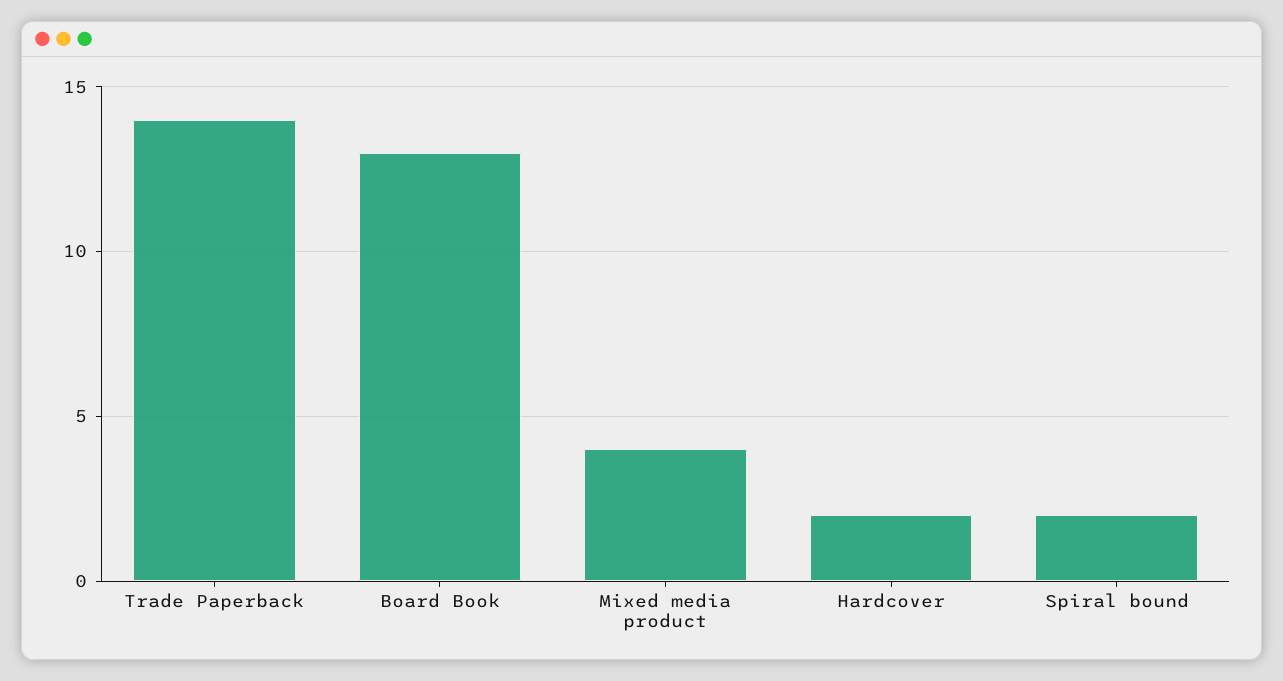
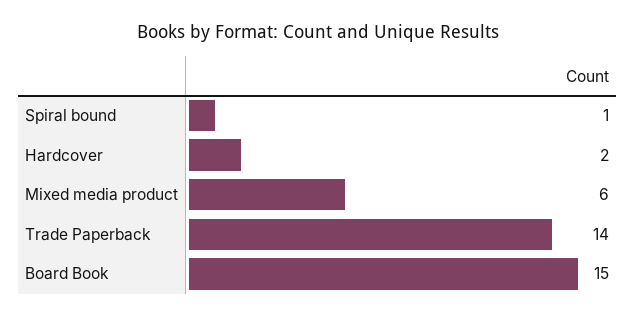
Board Book: 13 -> 15
Mixed media product: 4 -> 6
Spiral bound: 2 -> 1

